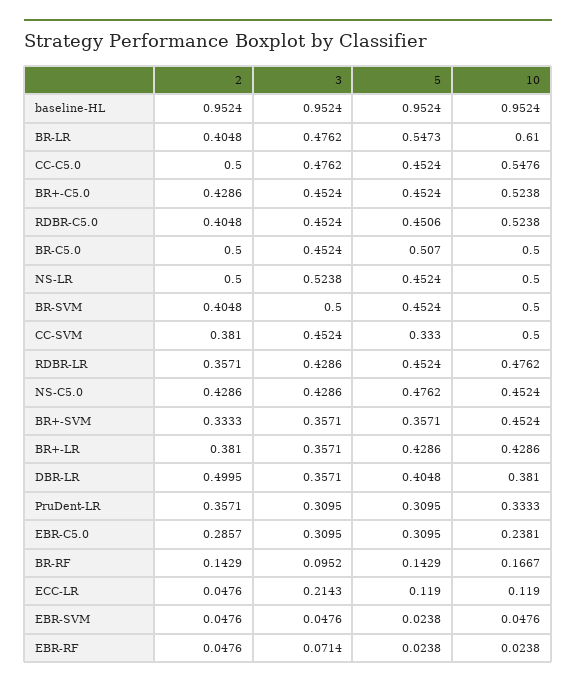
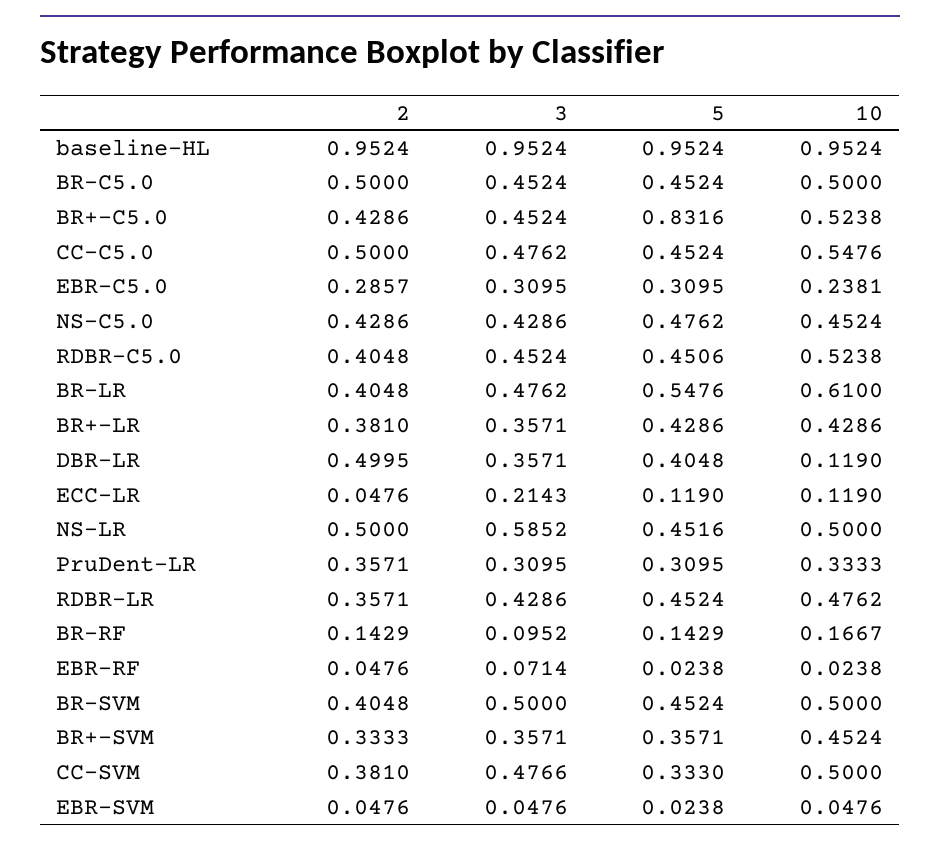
5, BR-LR: 0.5473 -> 0.5476
5, BR+-C5.0: 0.4524 -> 0.8316
5, BR-C5.0: 0.507 -> 0.4524
3, NS-LR: 0.5238 -> 0.5852
5, NS-LR: 0.4524 -> 0.4516
3, CC-SVM: 0.4524 -> 0.4766
10, DBR-LR: 0.381 -> 0.119

